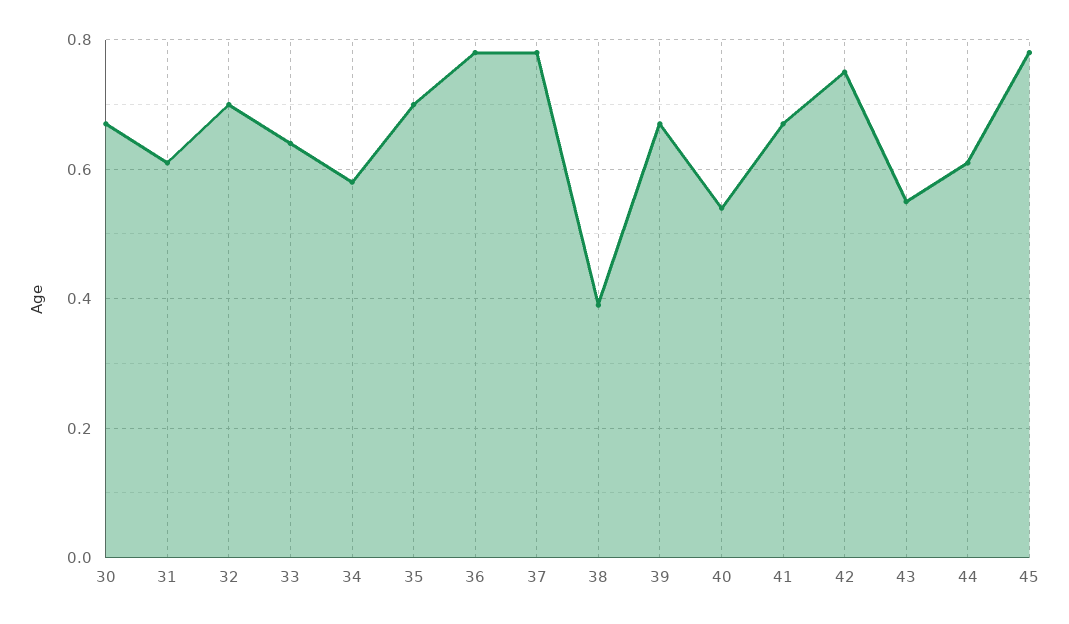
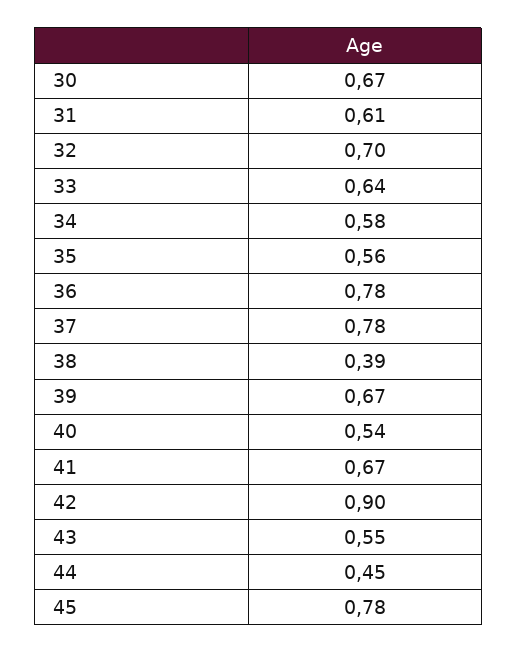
35: 0.7 -> 0.56
42: 0.75 -> 0.9
44: 0.6 -> 0.45

